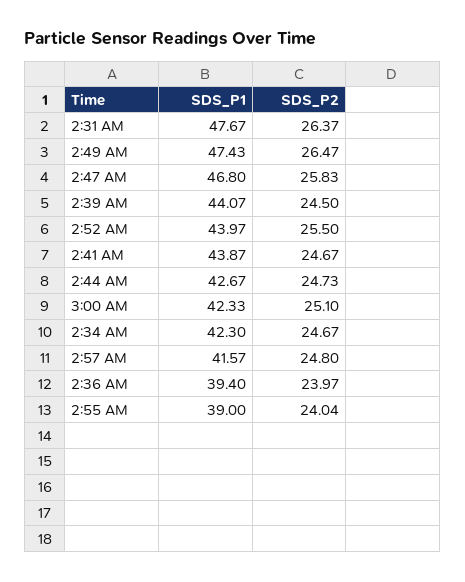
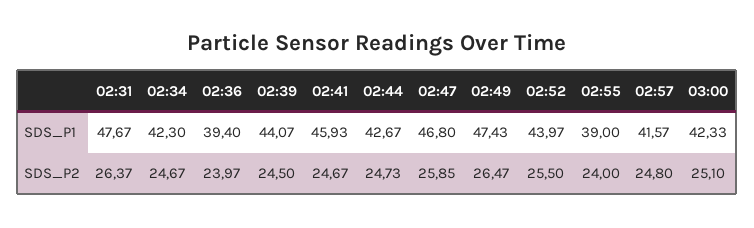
SDS_P2, 2:47 AM: 25.83 -> 25.85
SDS_P1, 2:41 AM: 43.87 -> 45.93
SDS_P2, 2:55 AM: 24.04 -> 24

